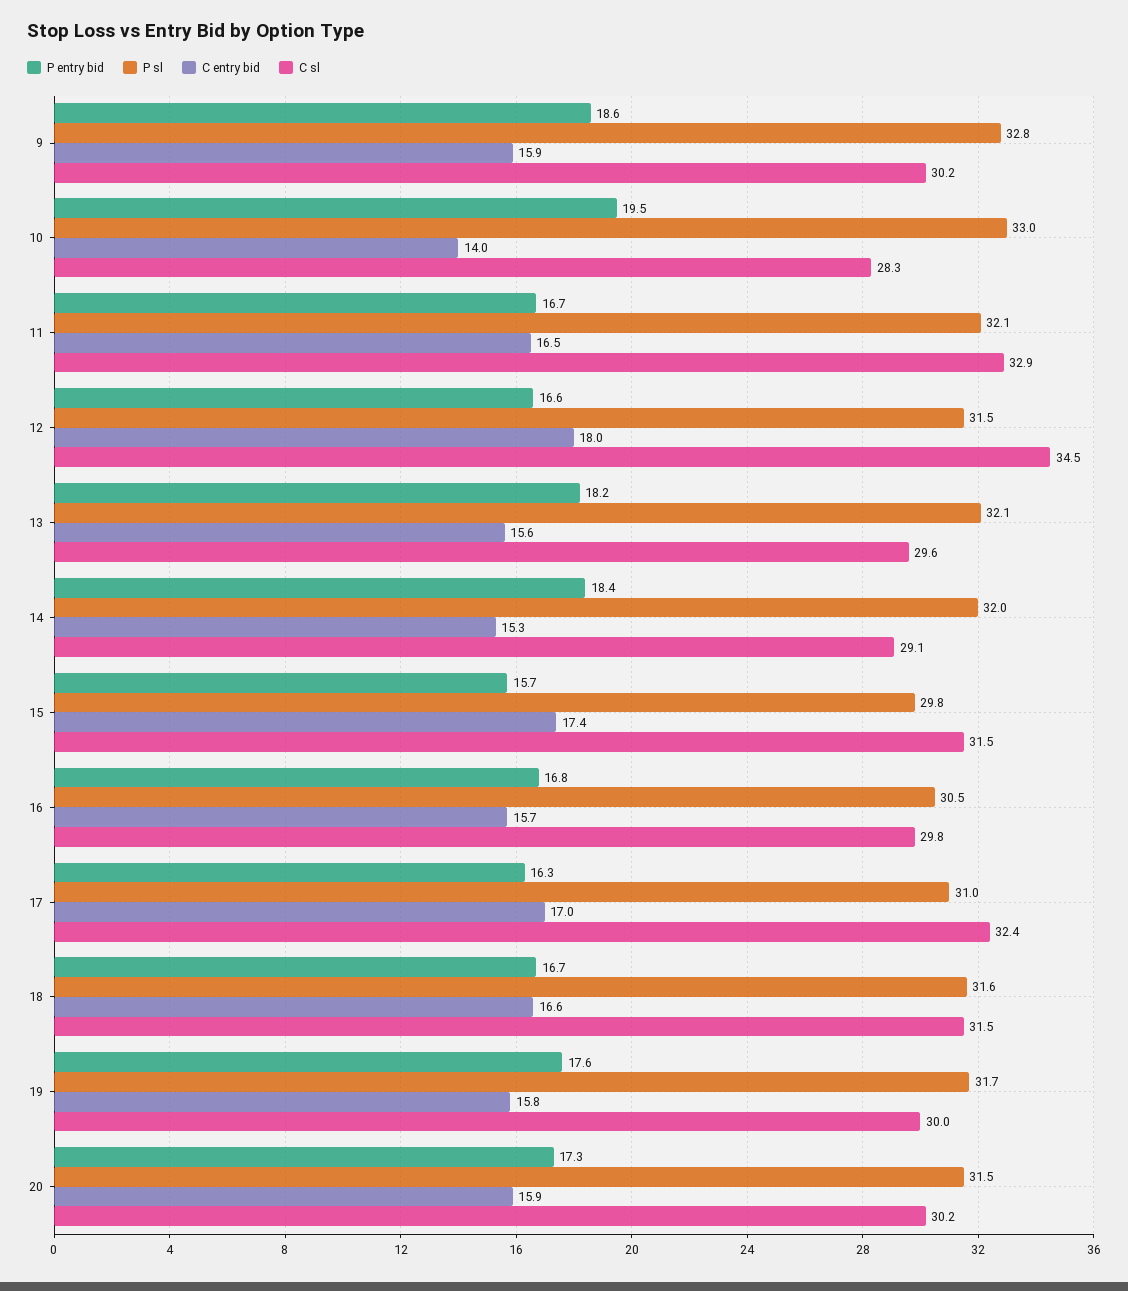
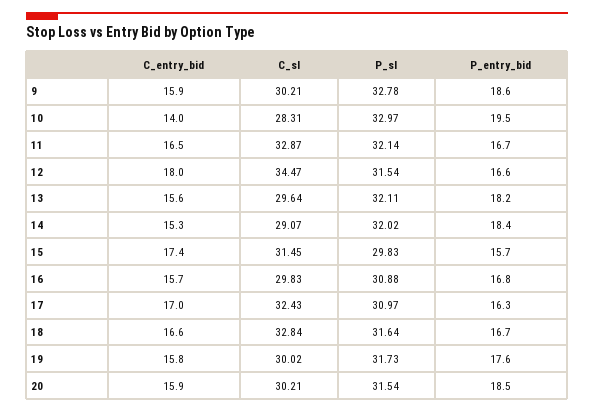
P sl, 16: 30.5 -> 30.88
C sl, 18: 31.5 -> 32.84
P entry bid, 20: 17.3 -> 18.5

